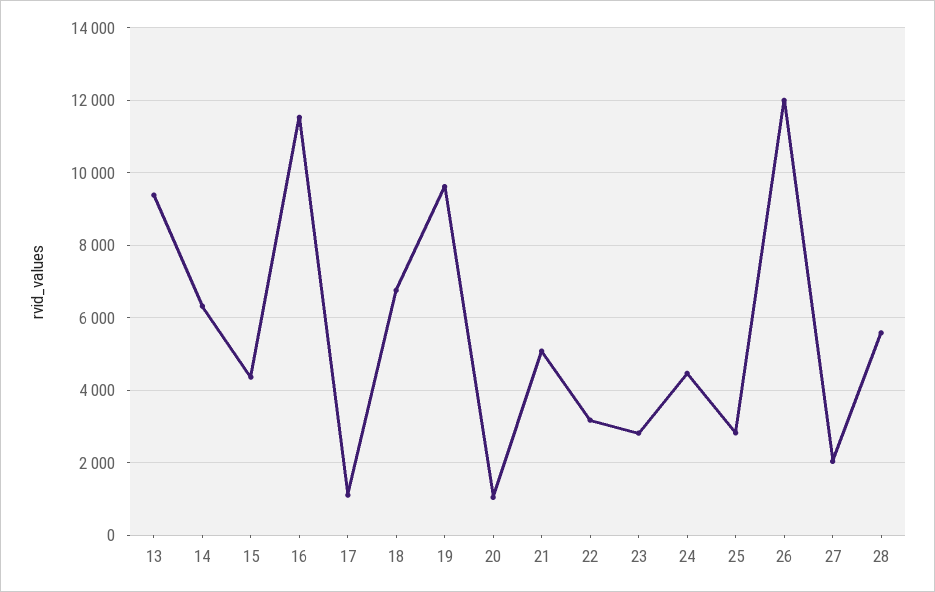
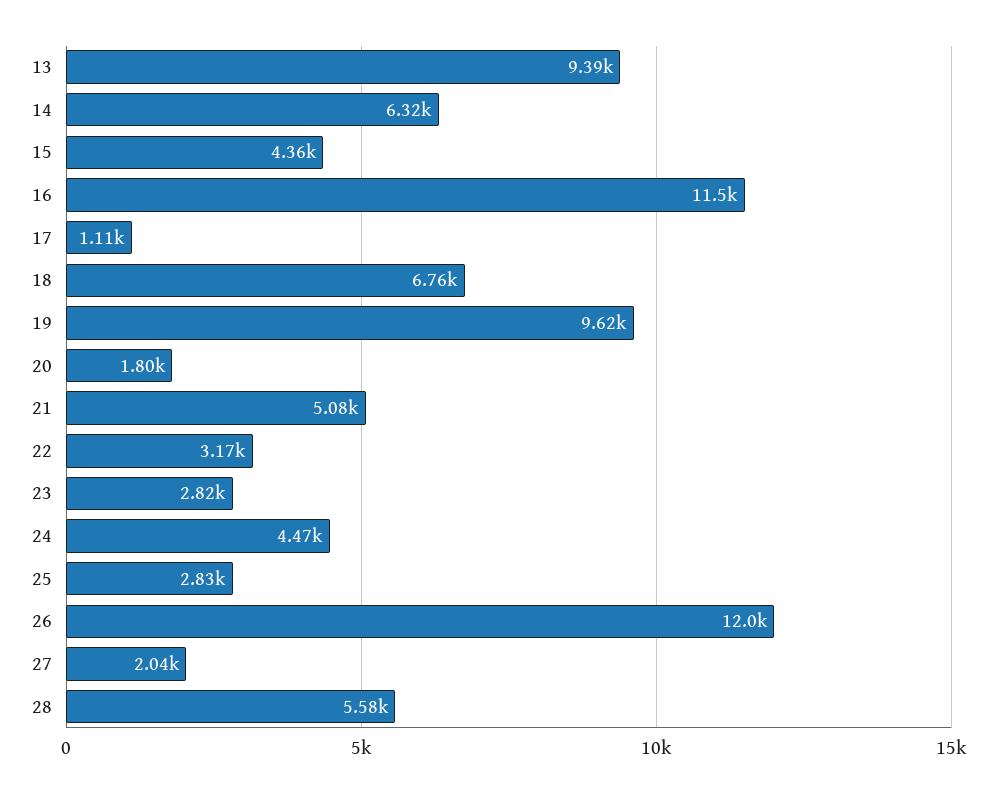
20: 1000 -> 1800

